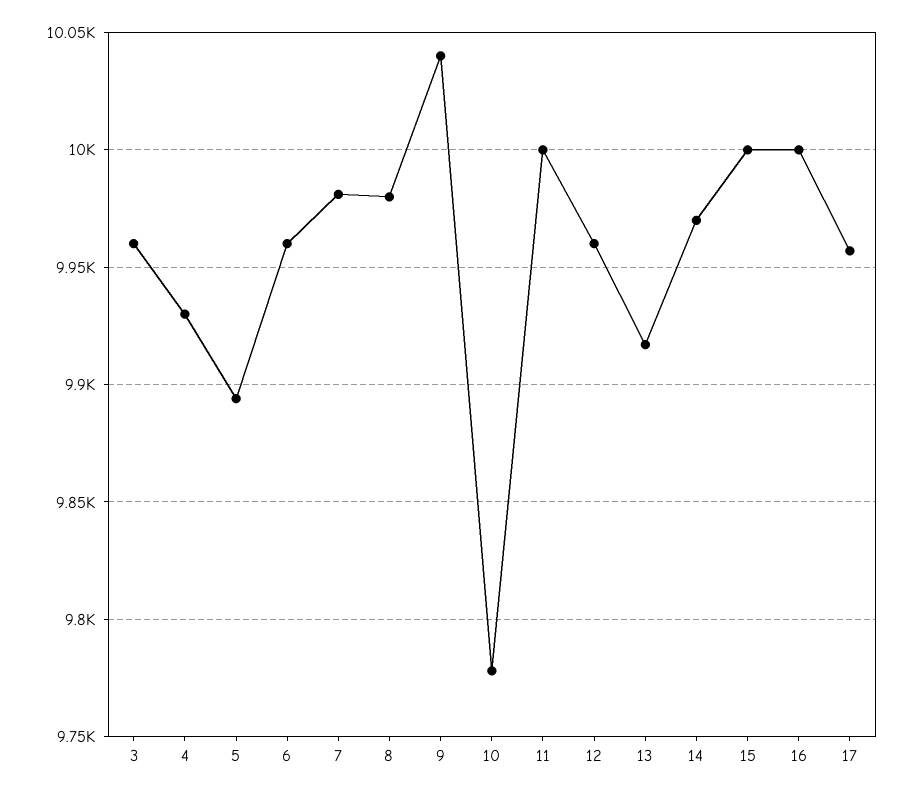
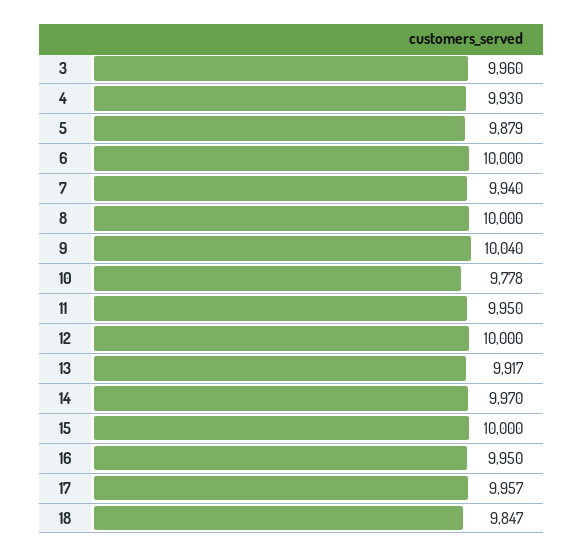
5: 9895 -> 9879
6: 9960 -> 10000
7: 9980 -> 9940
8: 9980 -> 10000
11: 10000 -> 9950
12: 9960 -> 10000
16: 10000 -> 9950
18: none -> 9847

